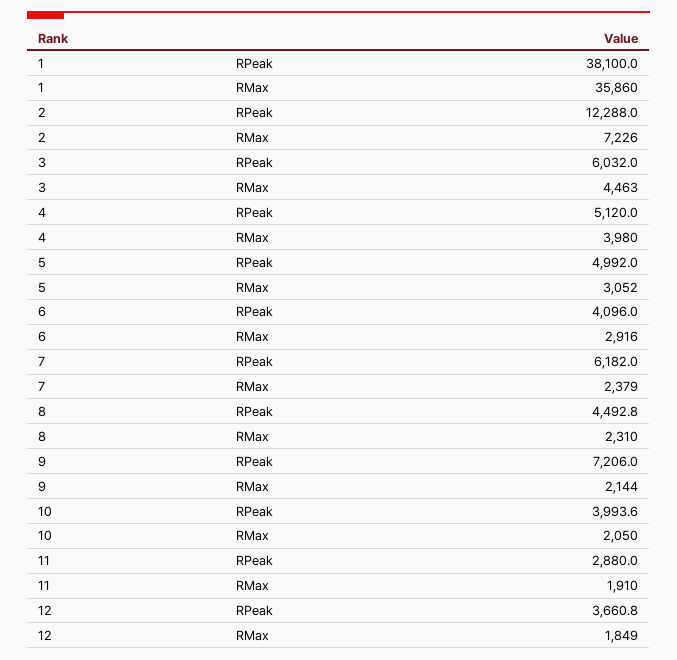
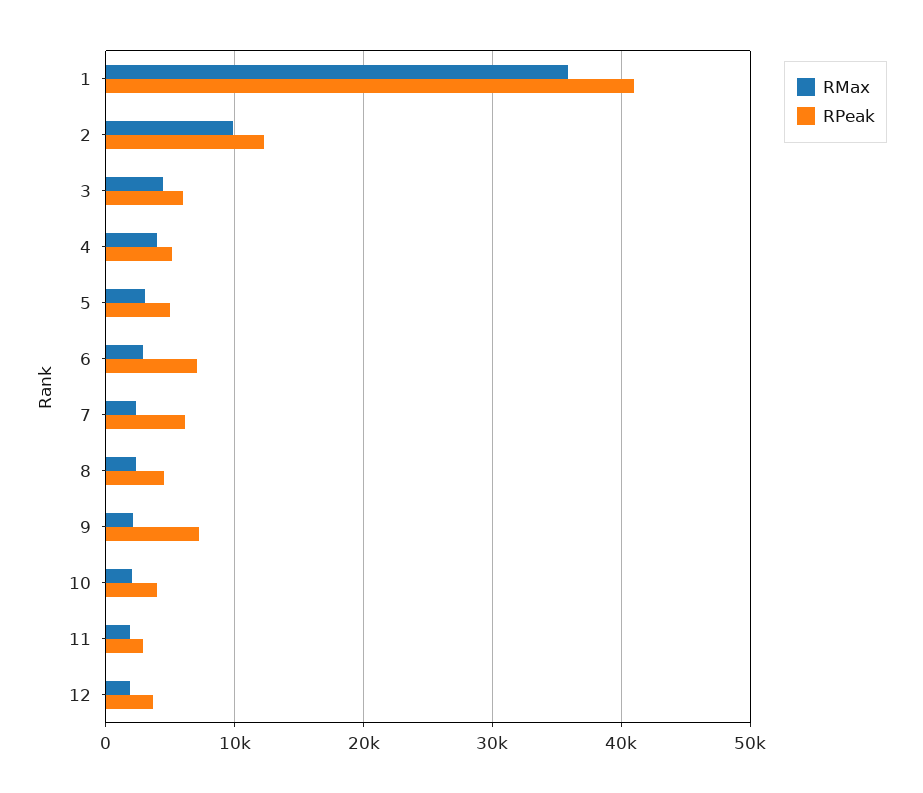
RPeak, 1: 38100 -> 41000
RMax, 2: 7226 -> 10000
RPeak, 6: 4096 -> 7000

